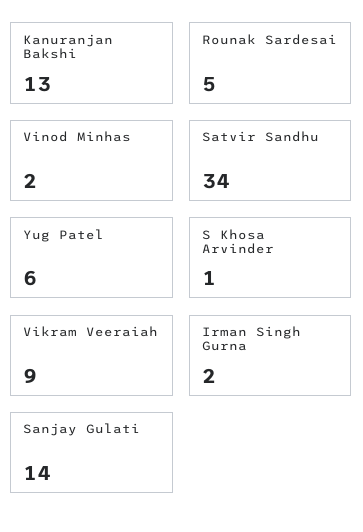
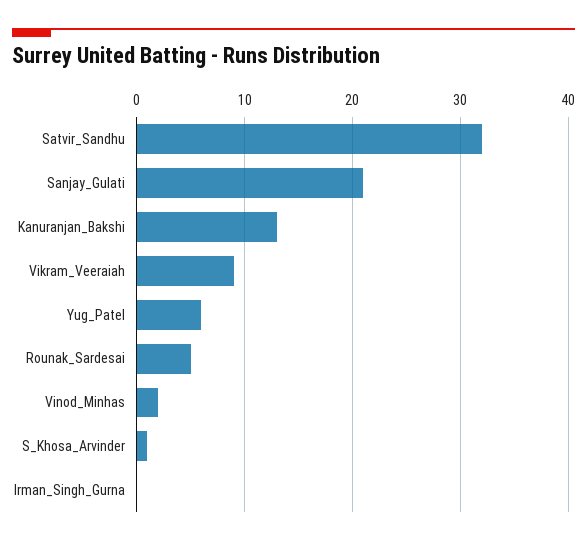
Satvir Sandhu: 34 -> 32
Irman Singh Gurna: 2 -> 0
Sanjay Gulati: 14 -> 21

